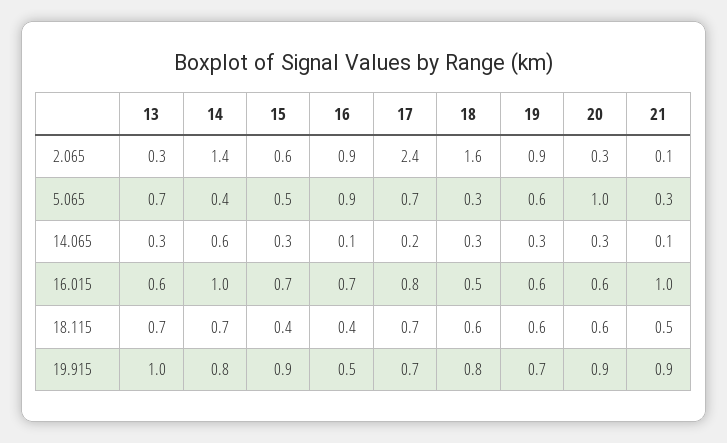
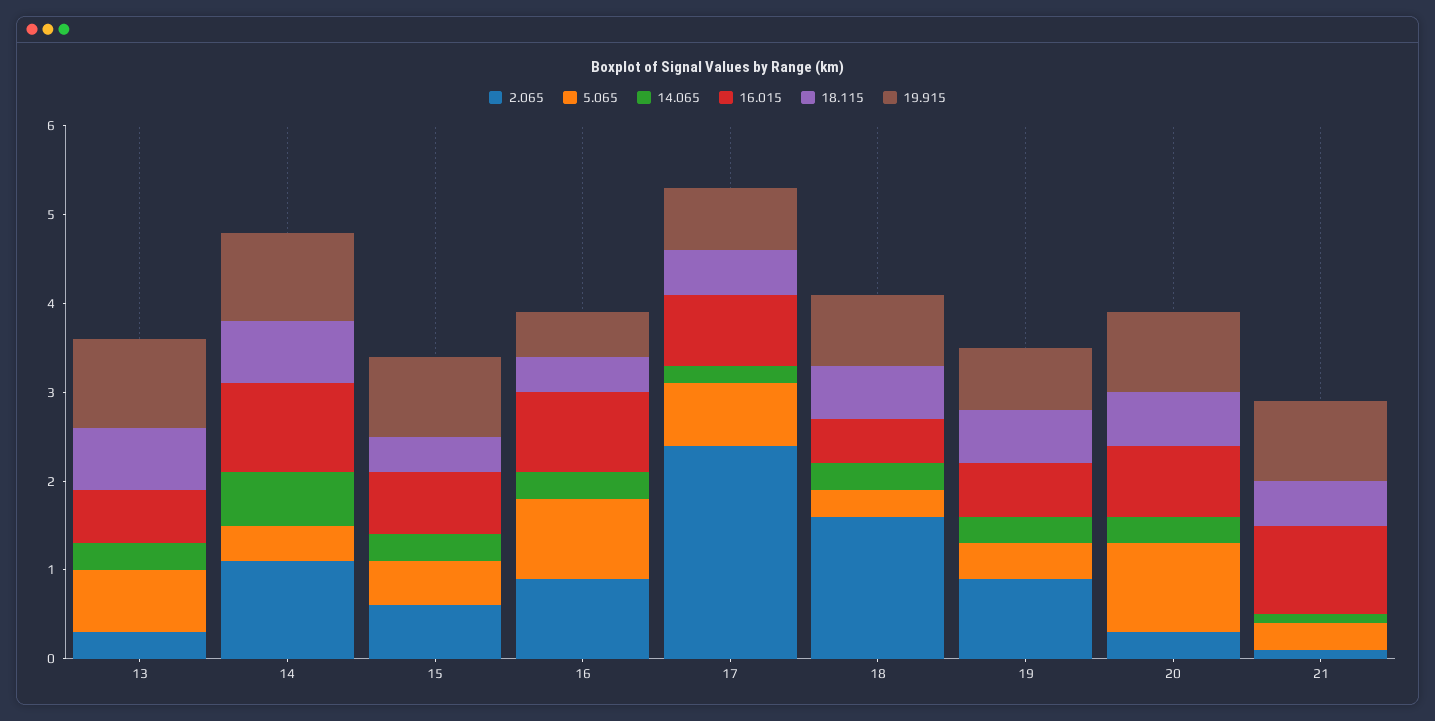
2.065, 14: 1.4 -> 1.1
5.065, 19: 0.6 -> 0.4
14.065, 16: 0.1 -> 0.3
16.015, 16: 0.7 -> 0.9
16.015, 20: 0.6 -> 0.8
18.115, 17: 0.7 -> 0.5
19.915, 14: 0.8 -> 1

